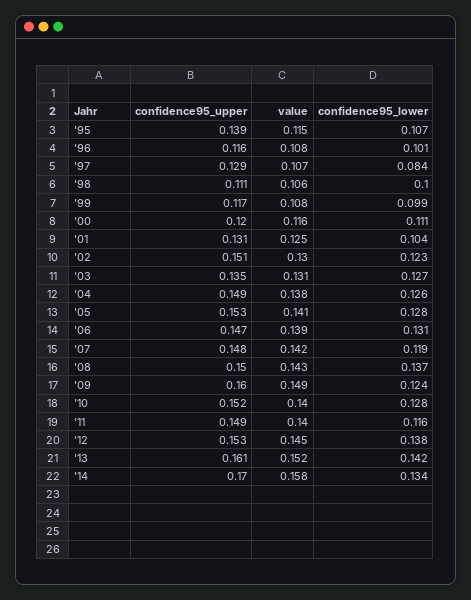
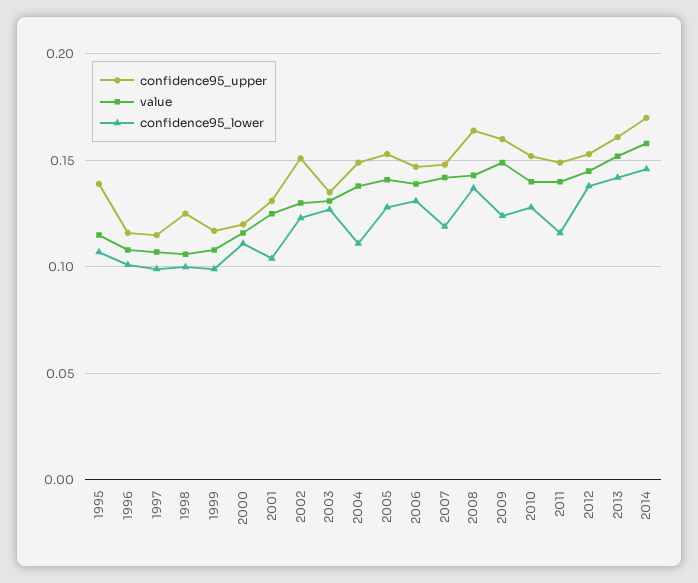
confidence95_upper, '97: 0.129 -> 0.115
confidence95_lower, '97: 0.084 -> 0.1
confidence95_upper, '98: 0.111 -> 0.125
confidence95_lower, '04: 0.126 -> 0.11
confidence95_upper, '08: 0.15 -> 0.165
confidence95_lower, '14: 0.134 -> 0.145

